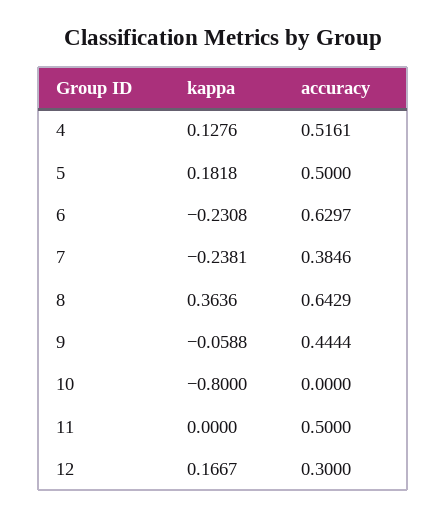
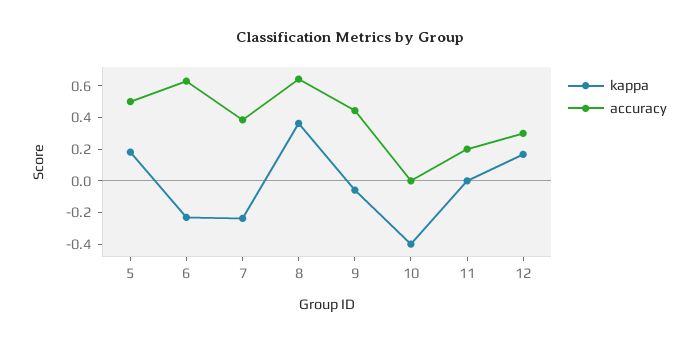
kappa, 4: 0.1276 -> none
accuracy, 4: 0.5161 -> none
kappa, 10: -0.8 -> -0.4
accuracy, 11: 0.5 -> 0.2

